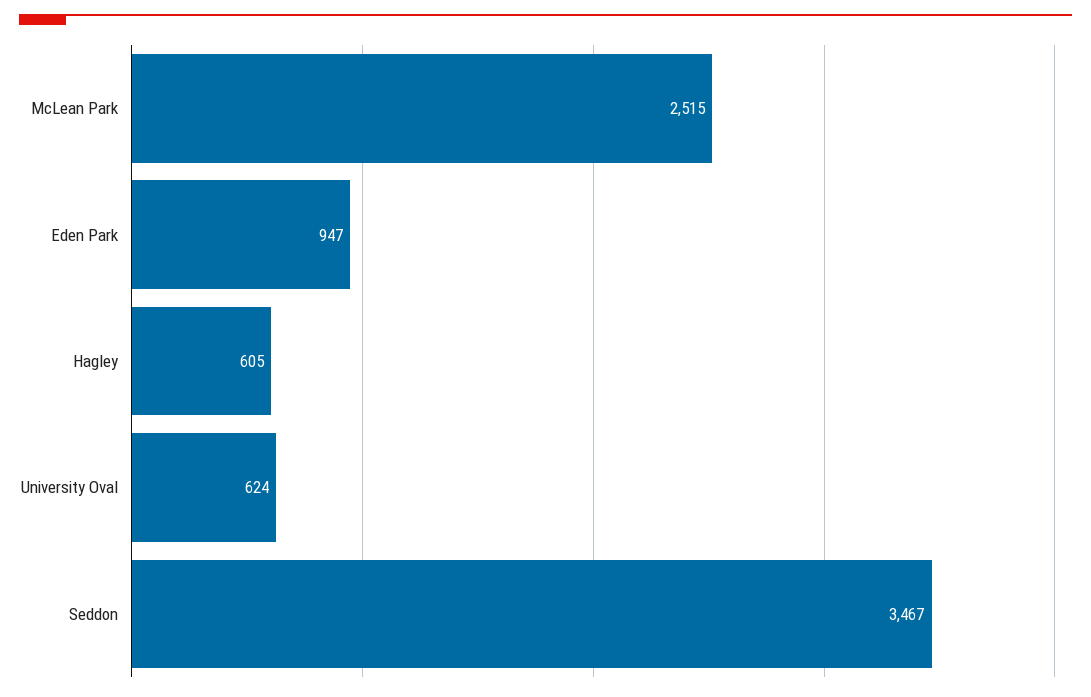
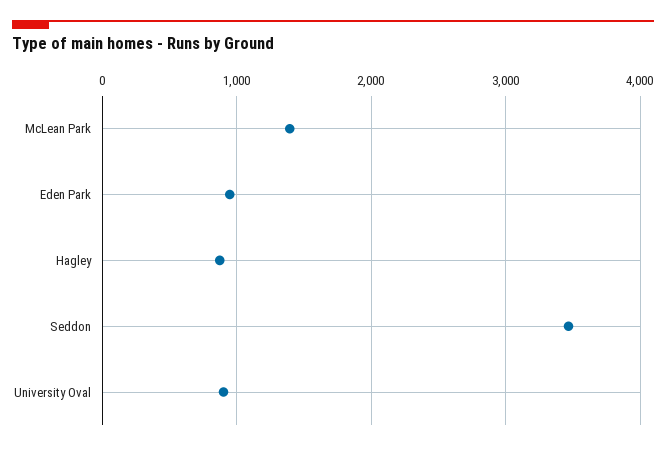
McLean Park: 2515 -> 1400
Hagley: 605 -> 900
University Oval: 624 -> 900

